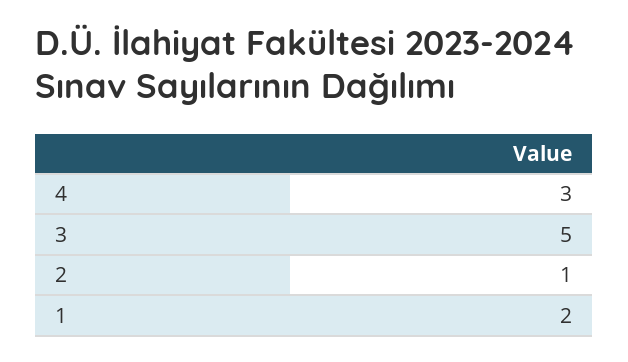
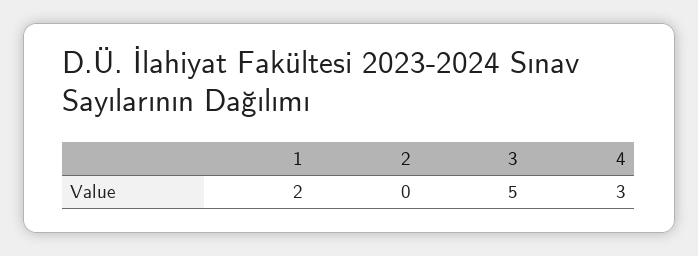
2: 1 -> 0

